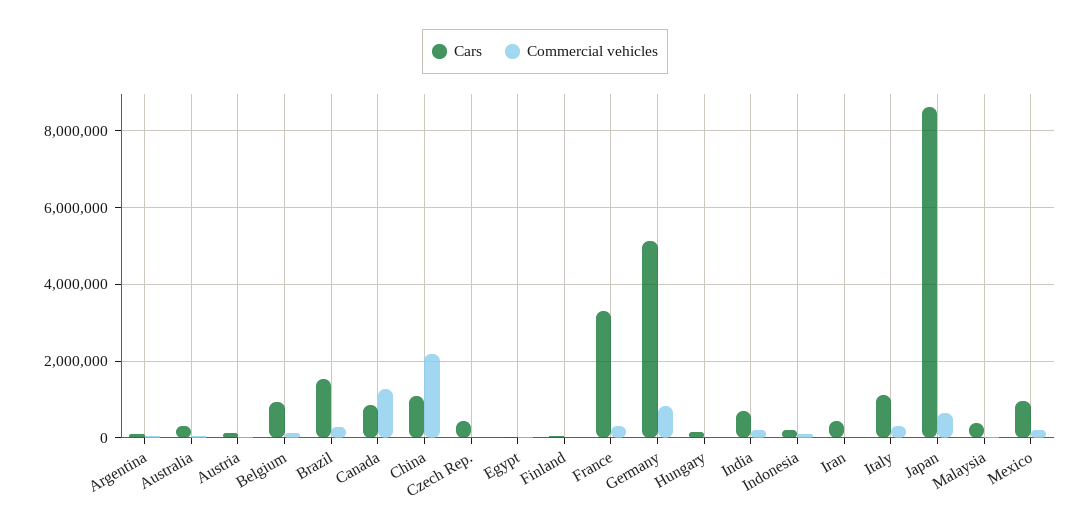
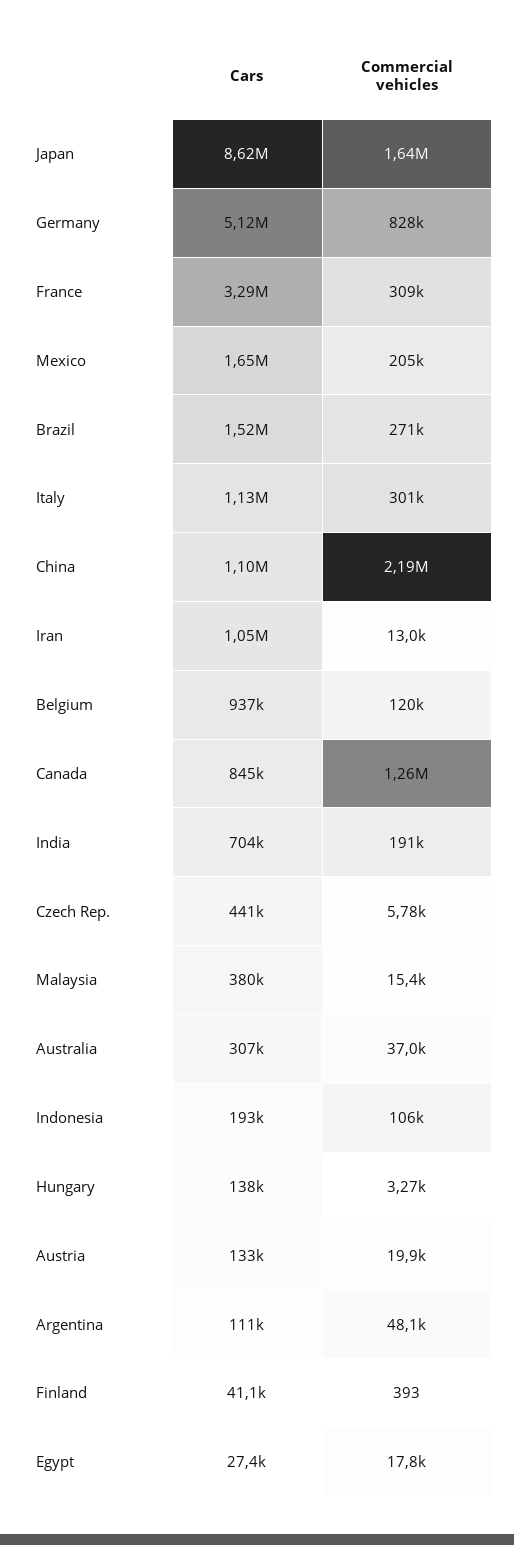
Cars, Iran: 400000 -> 1050000
Commercial vehicles, Japan: 600000 -> 1640000
Cars, Mexico: 1000000 -> 1650000

